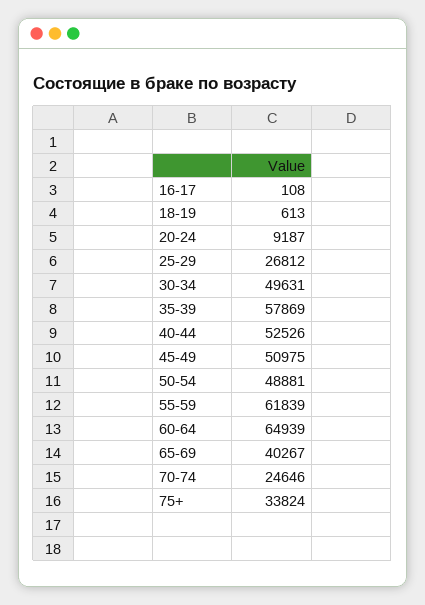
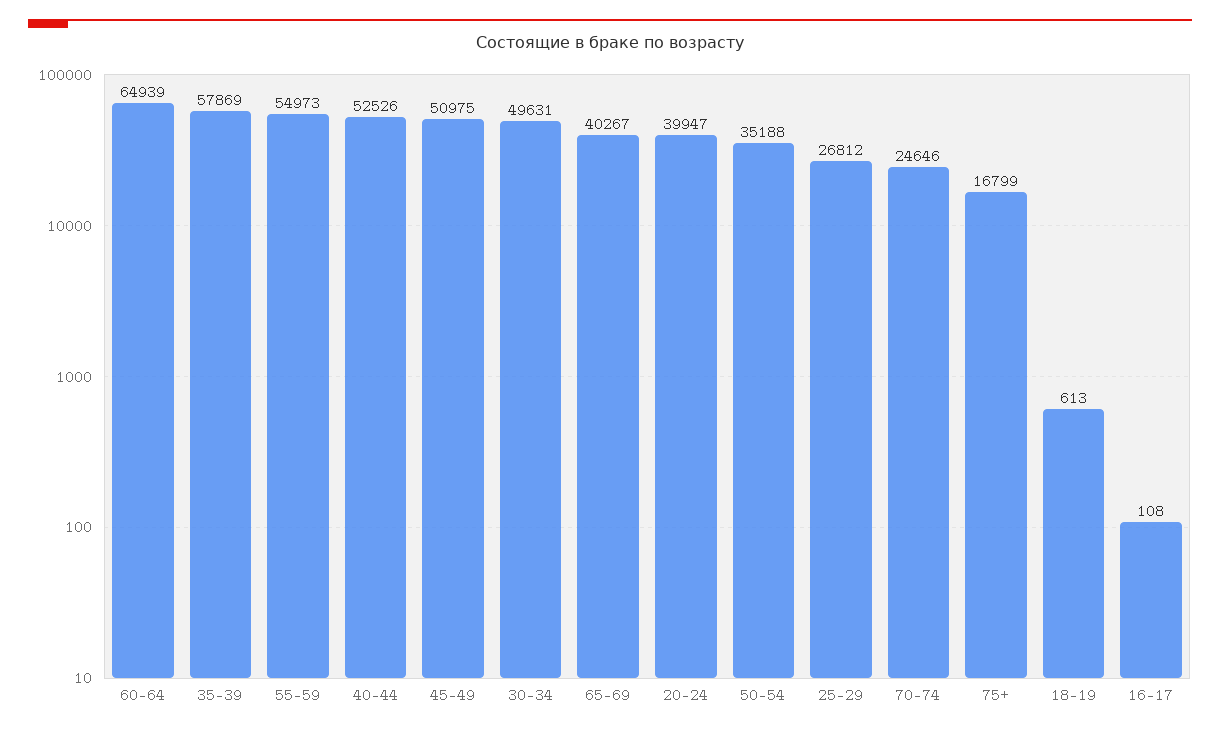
20-24: 9187 -> 39947
50-54: 48881 -> 35188
55-59: 61839 -> 54973
75+: 33824 -> 16799

